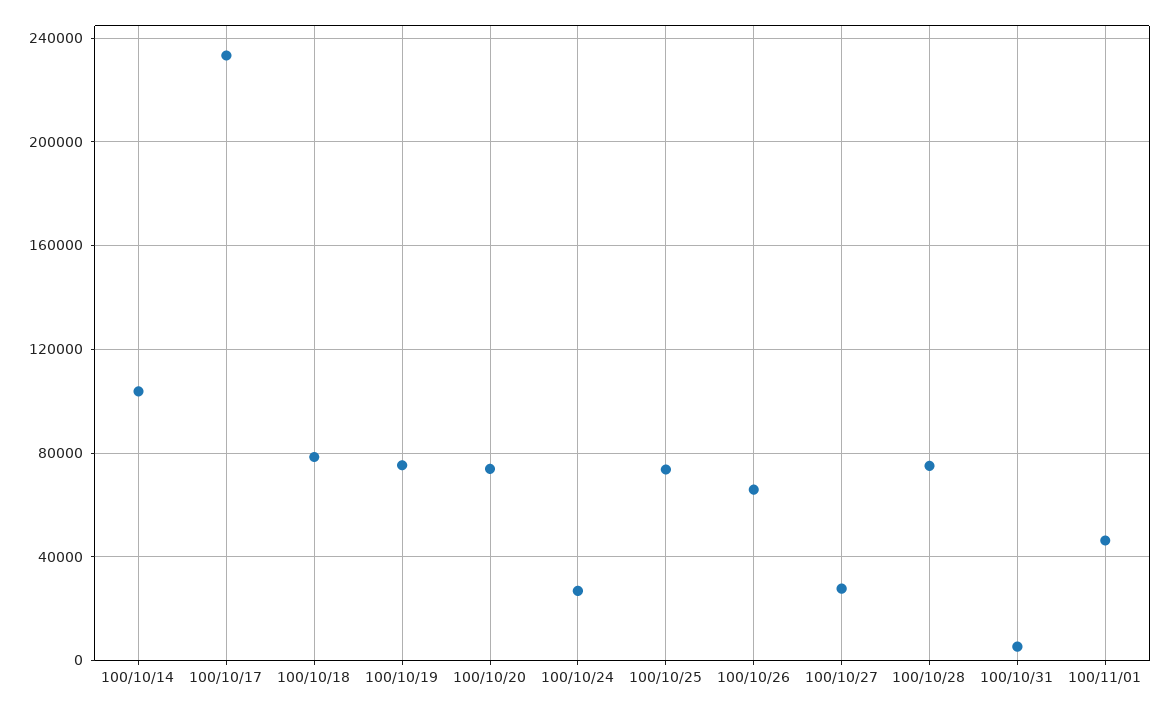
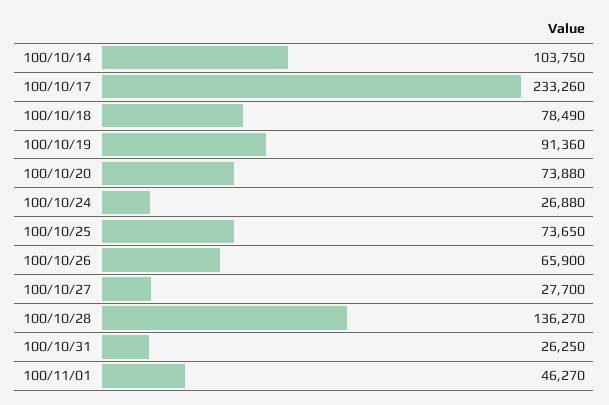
100/10/19: 75000 -> 91360
100/10/28: 75000 -> 136270
100/10/31: 5000 -> 26250

